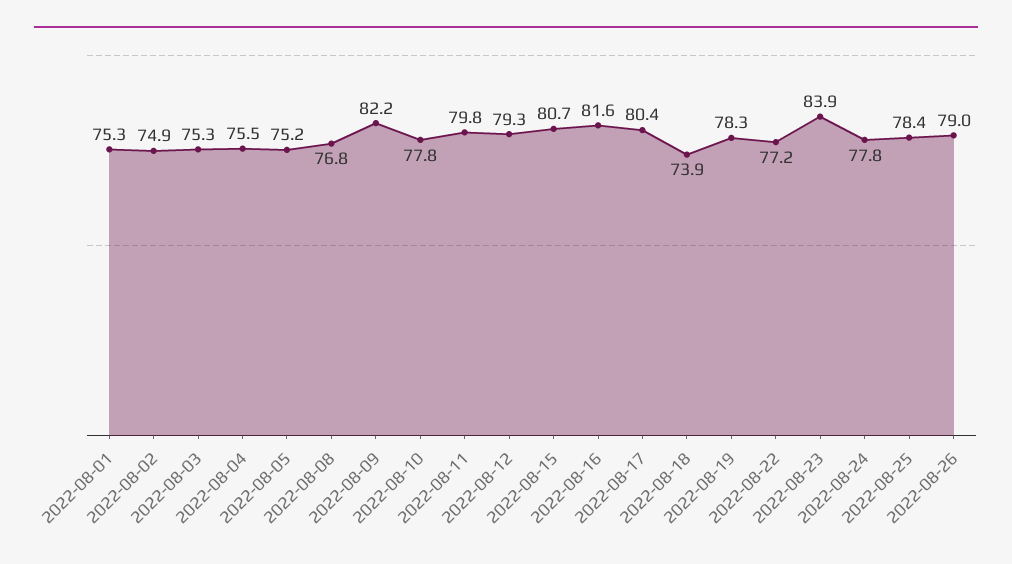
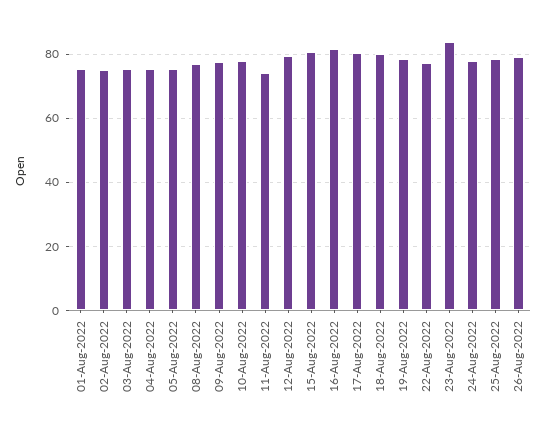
2022-08-09: 82.2 -> 78
2022-08-11: 79.8 -> 74
2022-08-18: 73.9 -> 80

